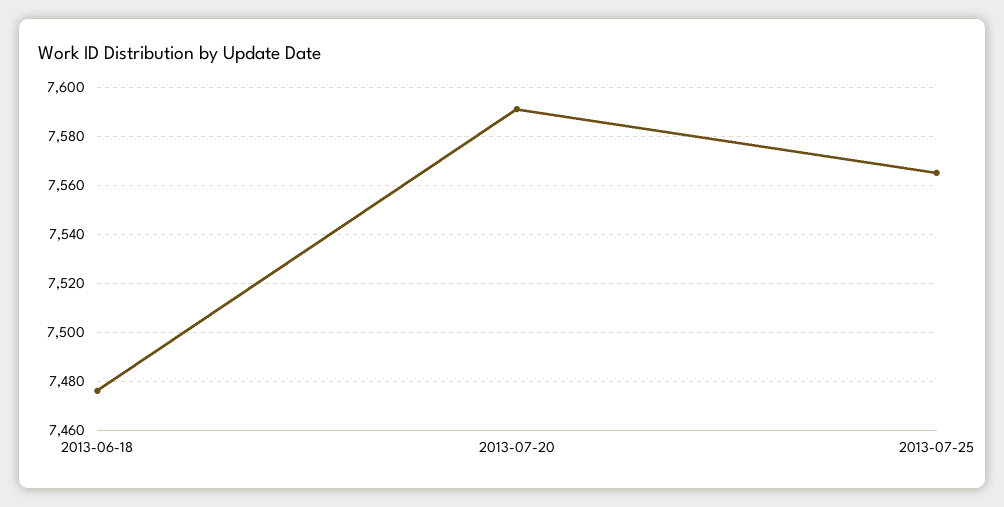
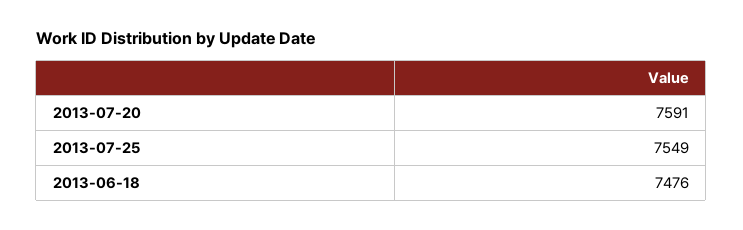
2013-07-25: 7565 -> 7549

